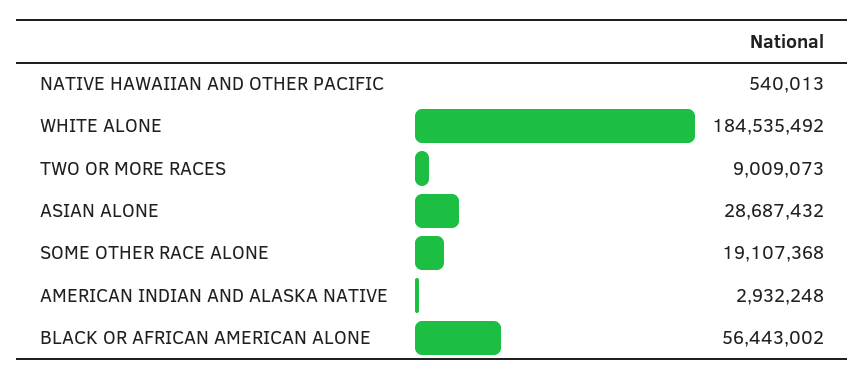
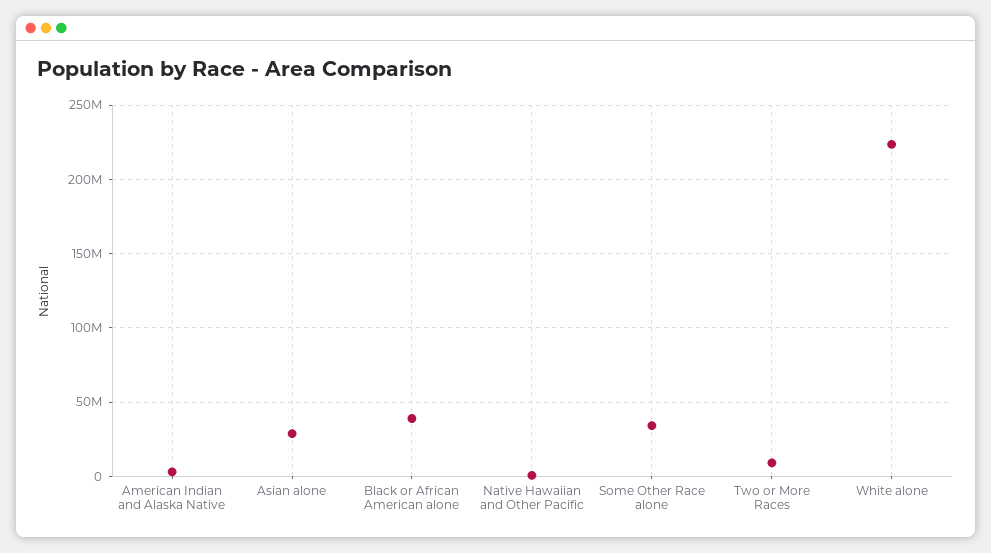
WHITE ALONE: 184535492 -> 225000000
SOME OTHER RACE ALONE: 19107368 -> 35000000
BLACK OR AFRICAN AMERICAN ALONE: 56443002 -> 40000000

